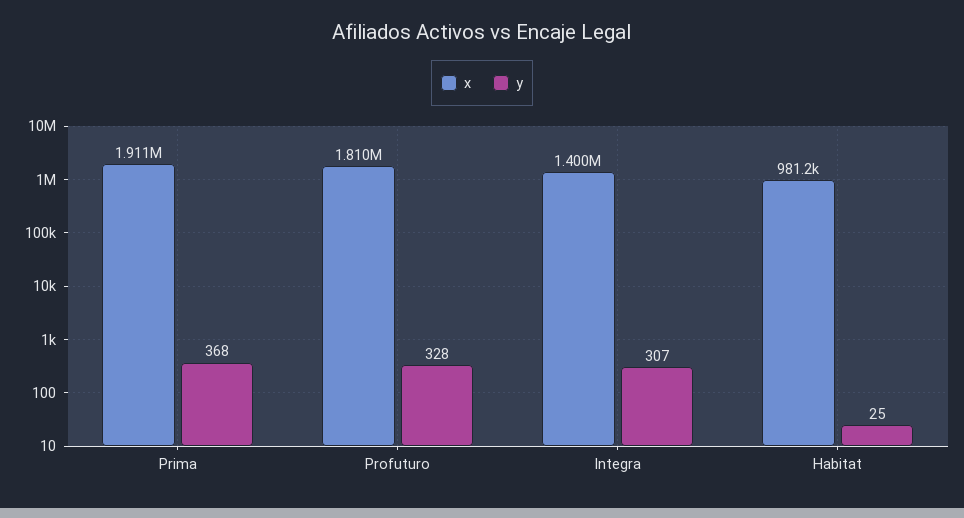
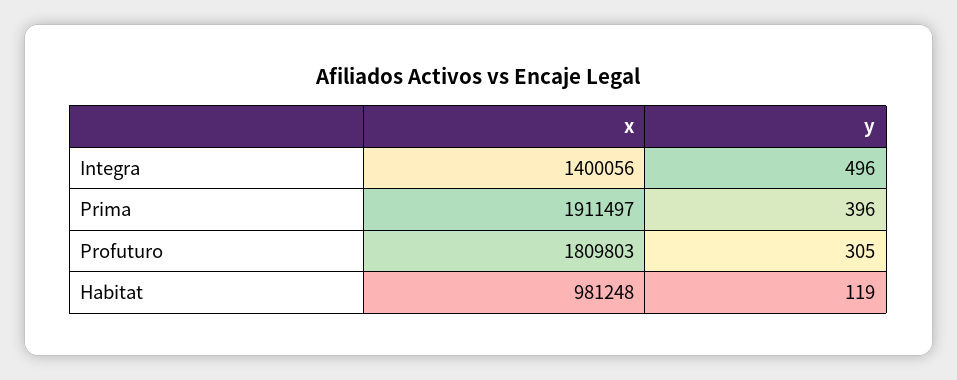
y, Prima: 368 -> 396
y, Profuturo: 328 -> 305
y, Integra: 307 -> 496
y, Habitat: 25 -> 119

